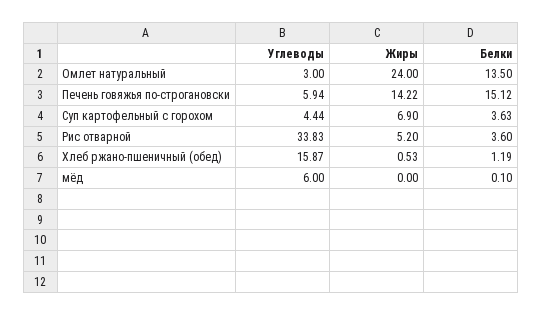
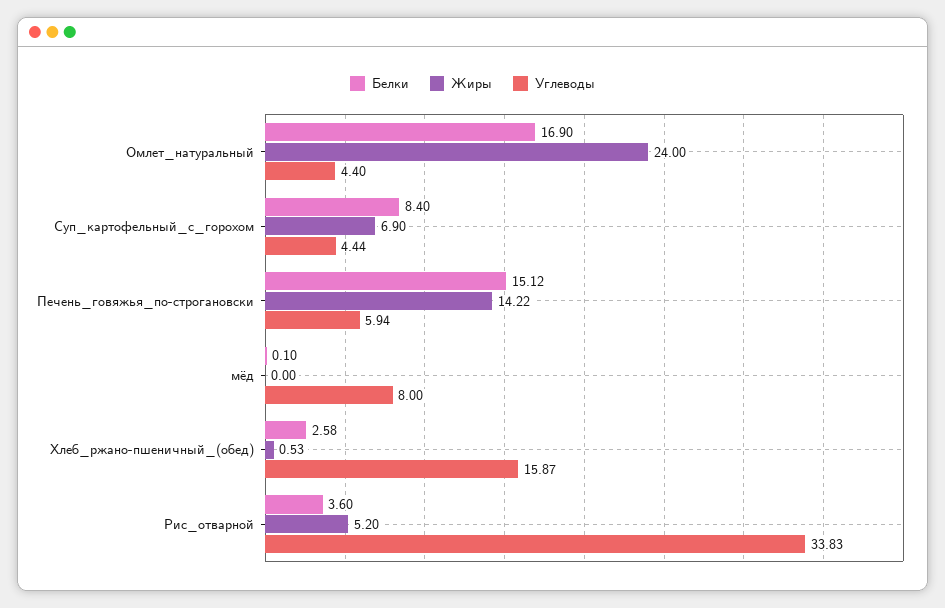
Углеводы, Омлет натуральный: 3 -> 4.4
Белки, Омлет натуральный: 13.5 -> 16.9
Белки, Суп картофельный с горохом: 3.63 -> 8.4
Белки, Хлеб ржано-пшеничный (обед): 1.19 -> 2.58
Углеводы, мёд: 6 -> 8

